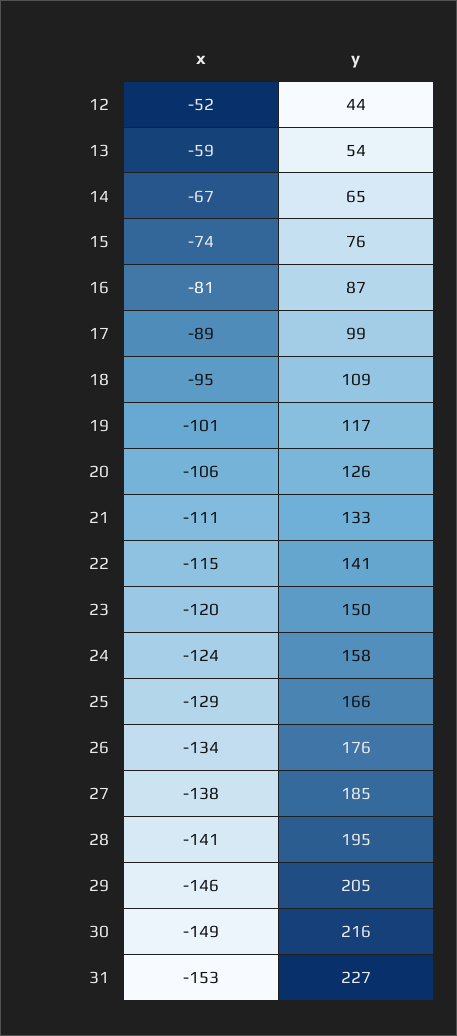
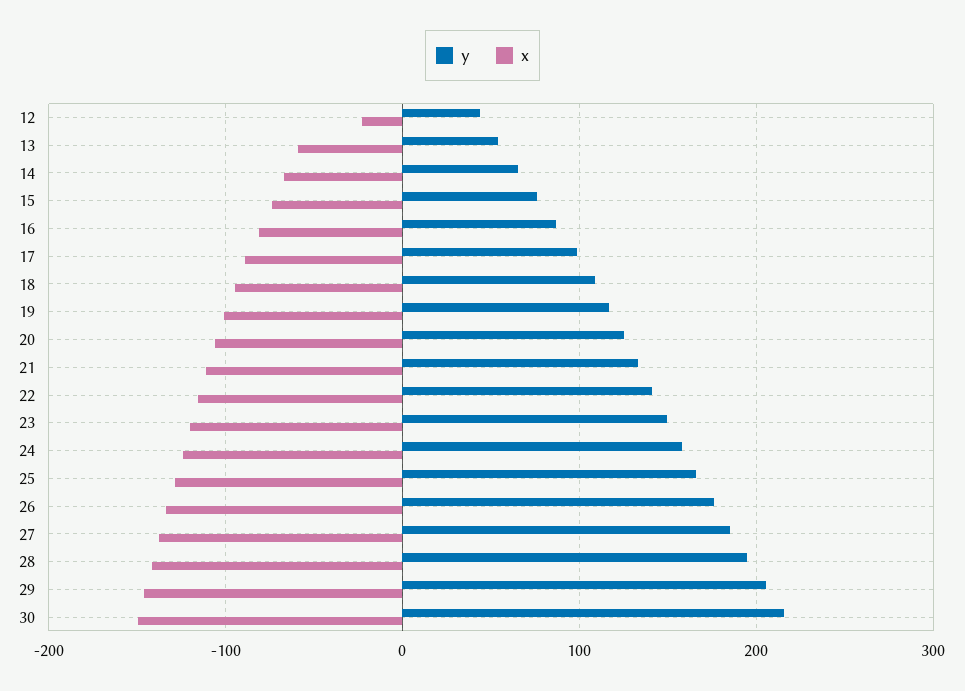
x, 12: -52 -> -20
x, 31: -153 -> none
y, 31: 227 -> none

